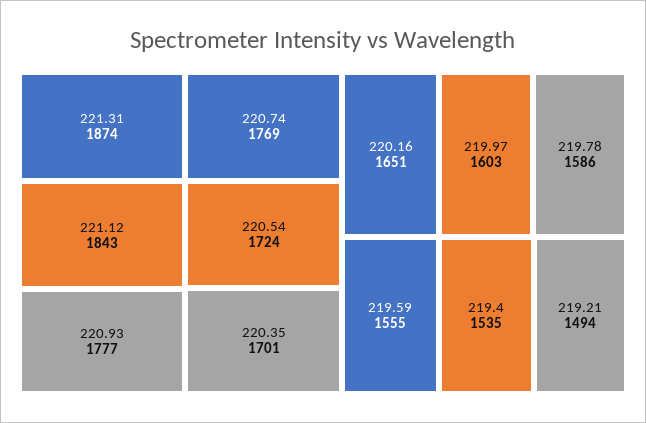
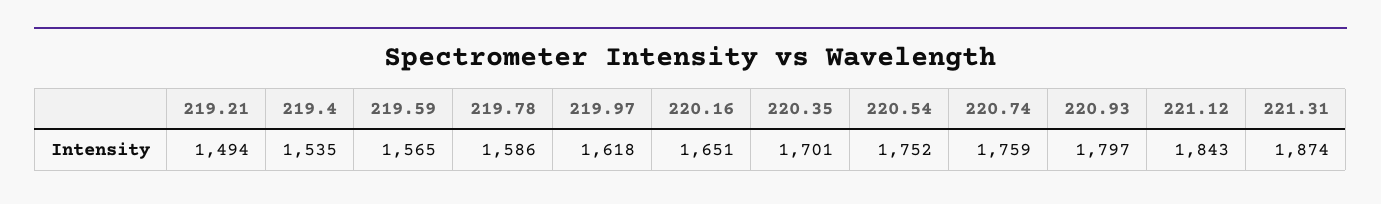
220.93: 1777 -> 1797
220.74: 1769 -> 1759
220.54: 1724 -> 1752
219.97: 1603 -> 1618
219.59: 1555 -> 1565

